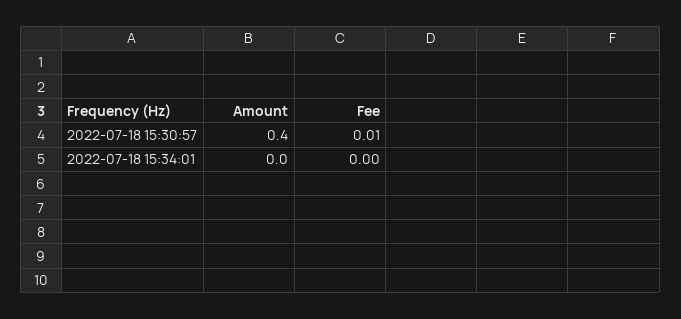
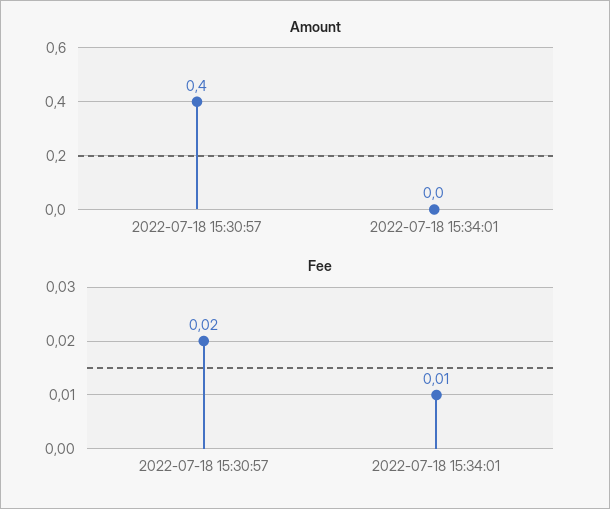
Fee, 2022-07-18 15:30:57: 0.01 -> 0.02
Fee, 2022-07-18 15:34:01: 0 -> 0.01

